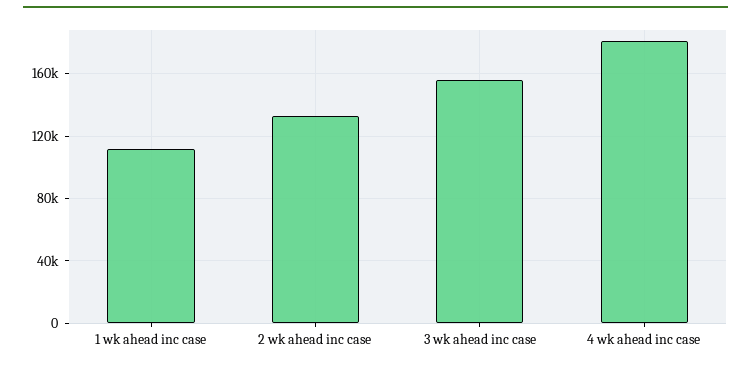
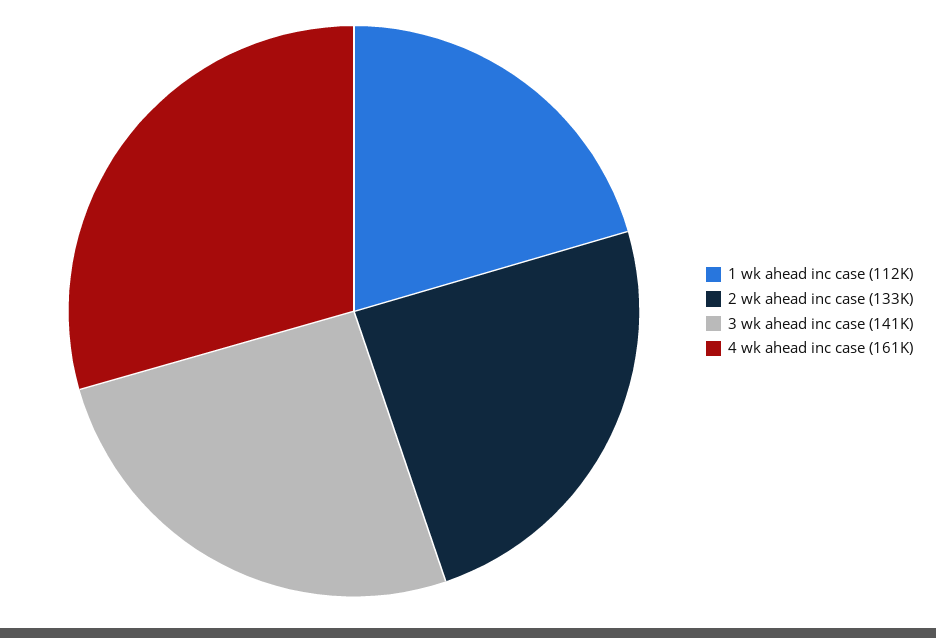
3 wk ahead inc case: 155000 -> 141000
4 wk ahead inc case: 180000 -> 161000

